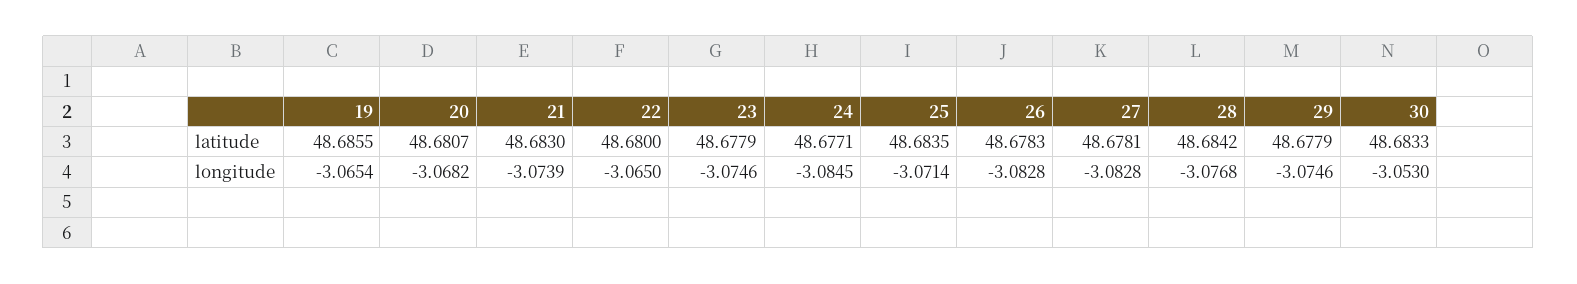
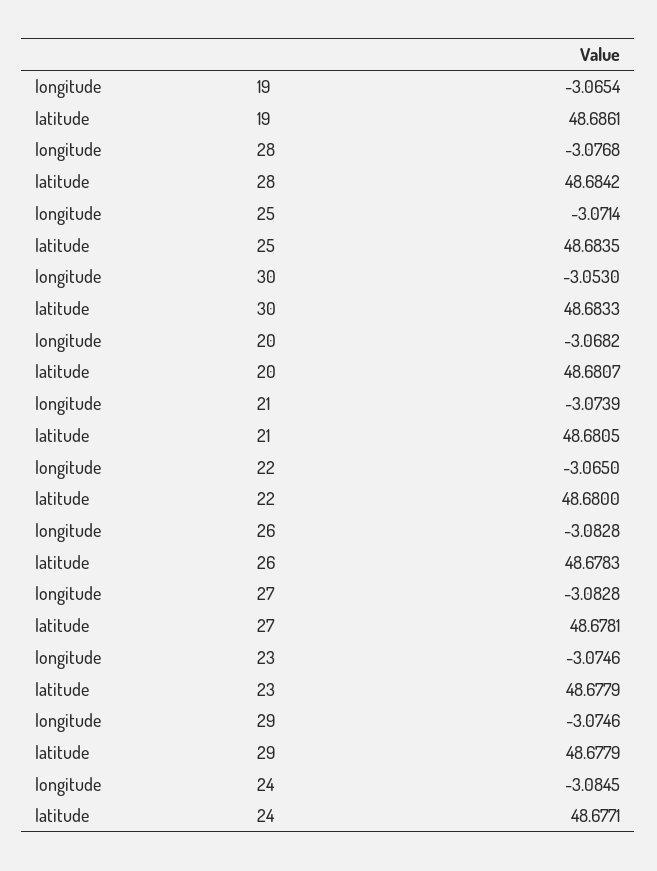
19, latitude: 48.6855 -> 48.6861
21, latitude: 48.683 -> 48.6805

